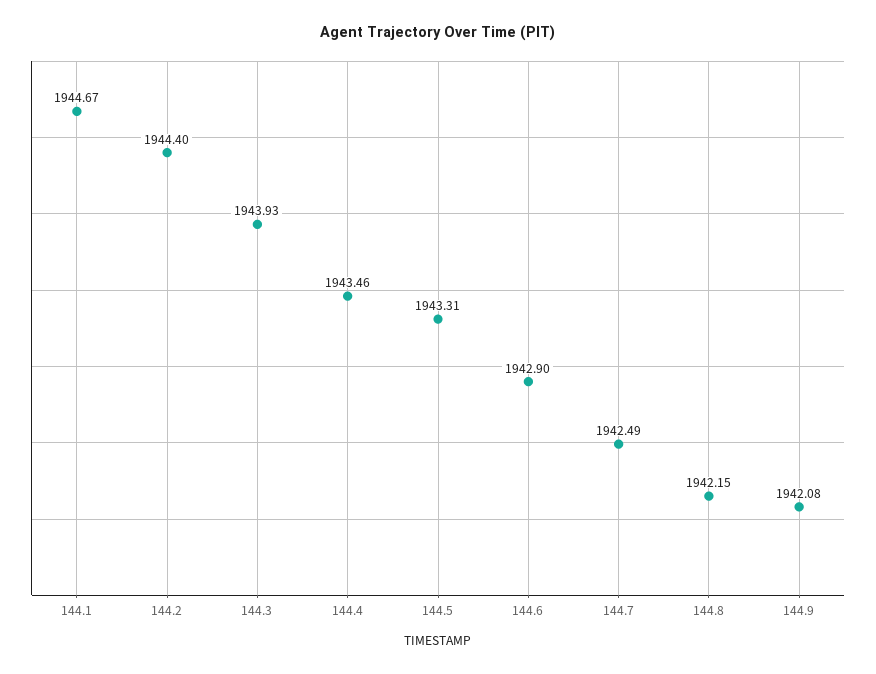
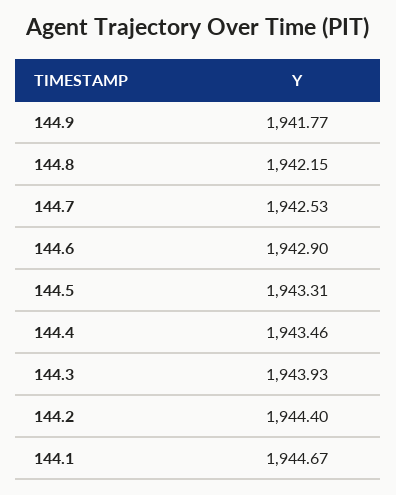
144.7: 1942.49 -> 1942.53
144.9: 1942.08 -> 1941.77

